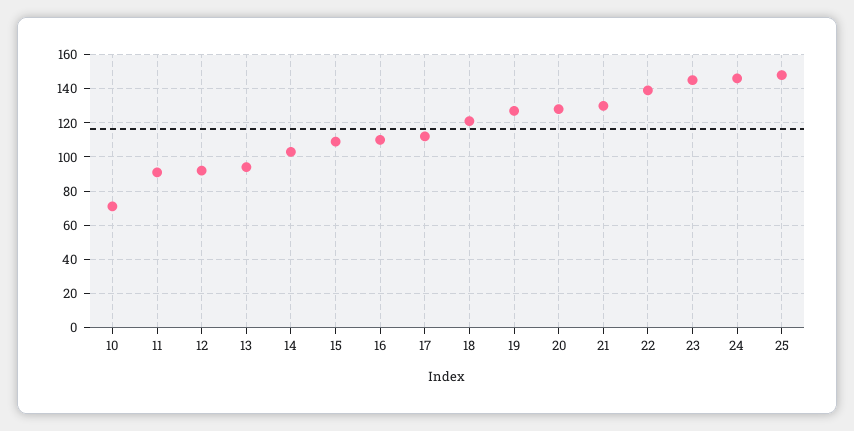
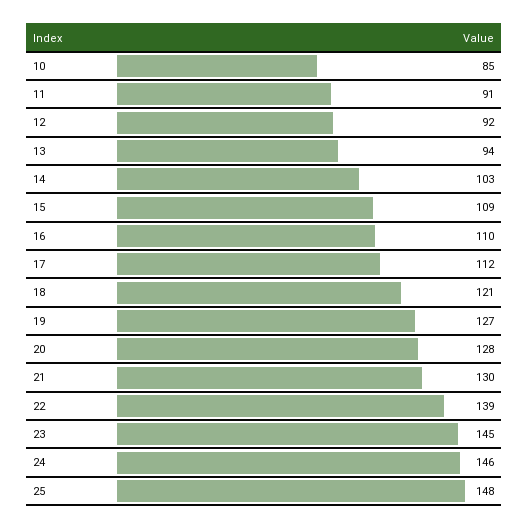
10: 70 -> 85

